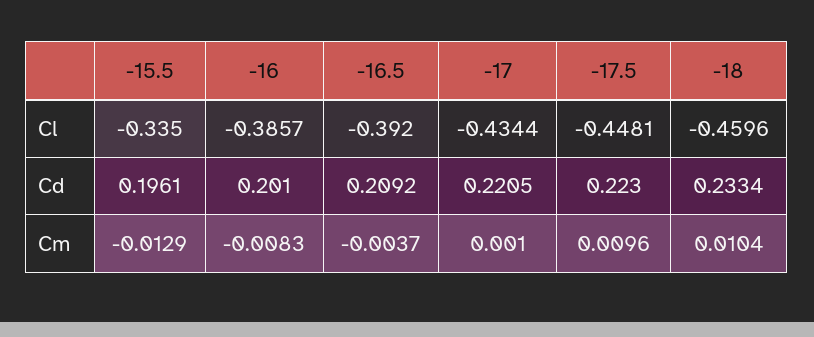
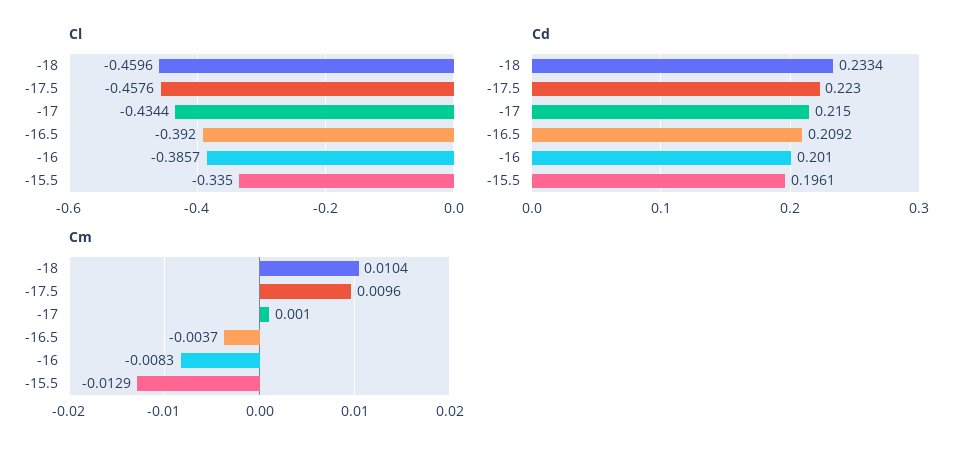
Cl, -17.5: -0.4481 -> -0.4576
Cd, -17: 0.2205 -> 0.215

